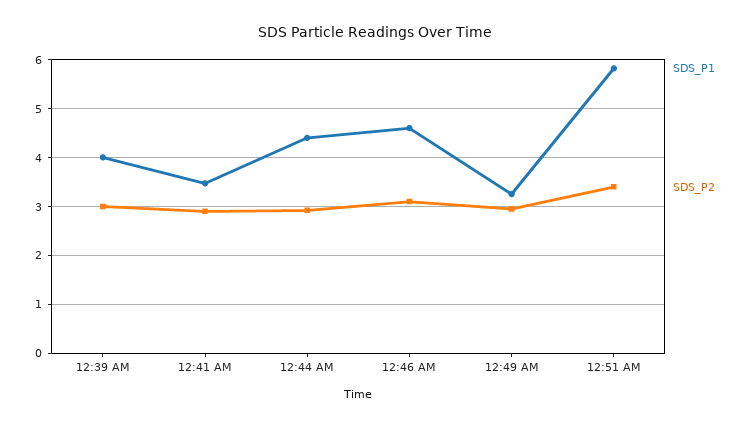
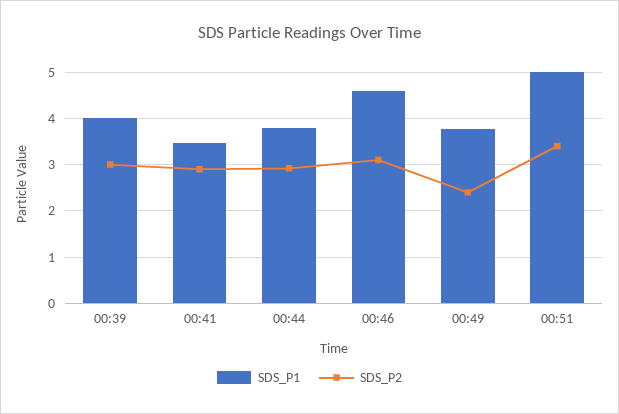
SDS_P1, 12:44 AM: 4.4 -> 3.8
SDS_P1, 12:49 AM: 3.2 -> 3.8
SDS_P2, 12:49 AM: 3 -> 2.4
SDS_P1, 12:51 AM: 5.8 -> 5

